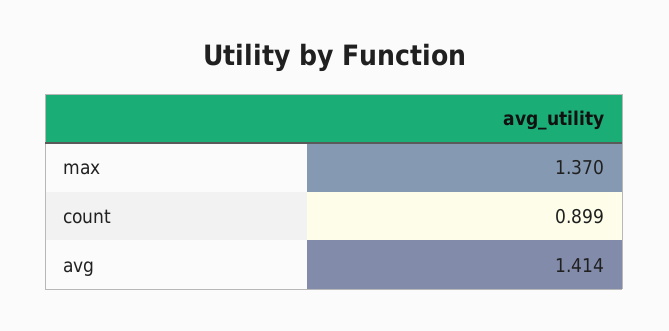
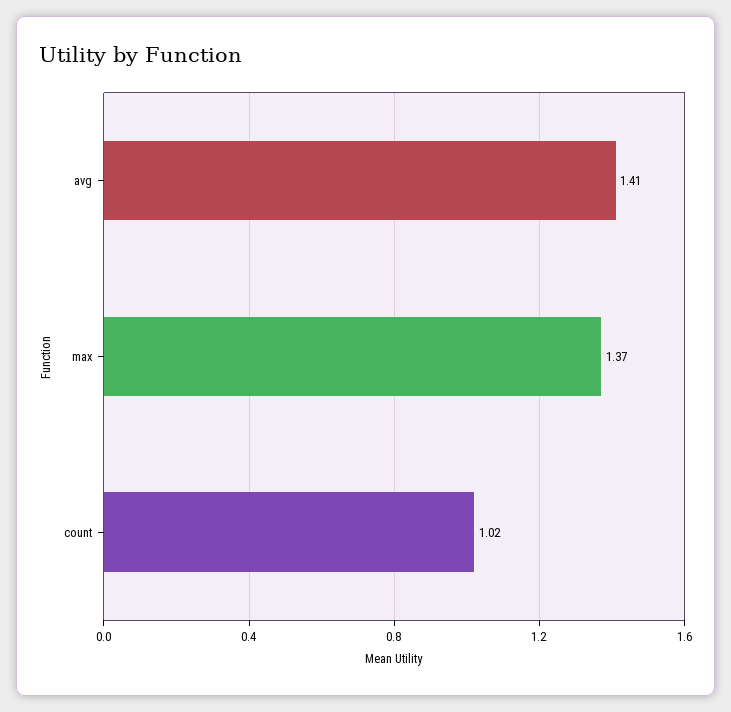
count: 0.899 -> 1.02

